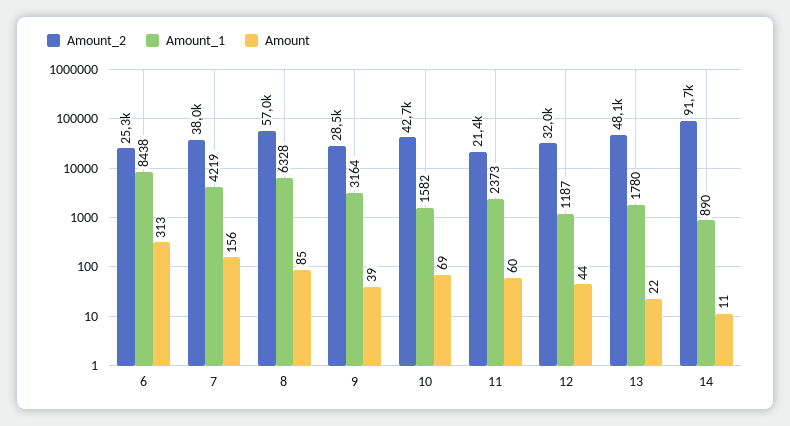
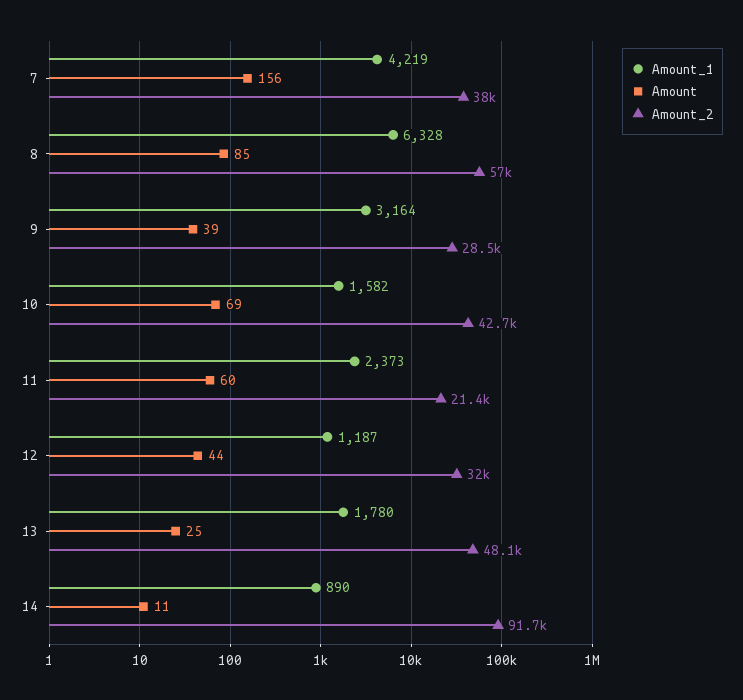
Amount_2, 6: 25300 -> none
Amount_1, 6: 8438 -> none
Amount, 6: 313 -> none
Amount, 13: 22 -> 25

